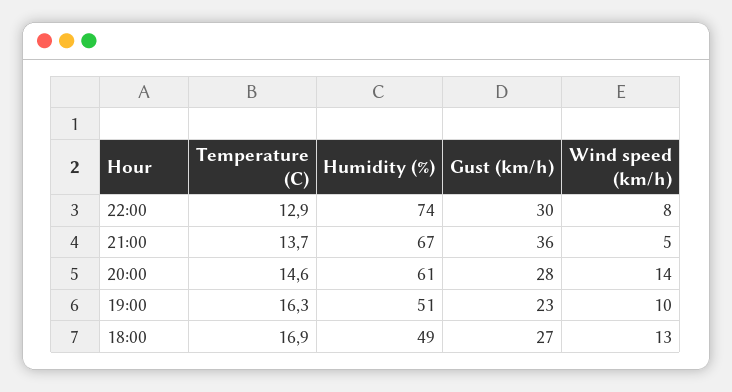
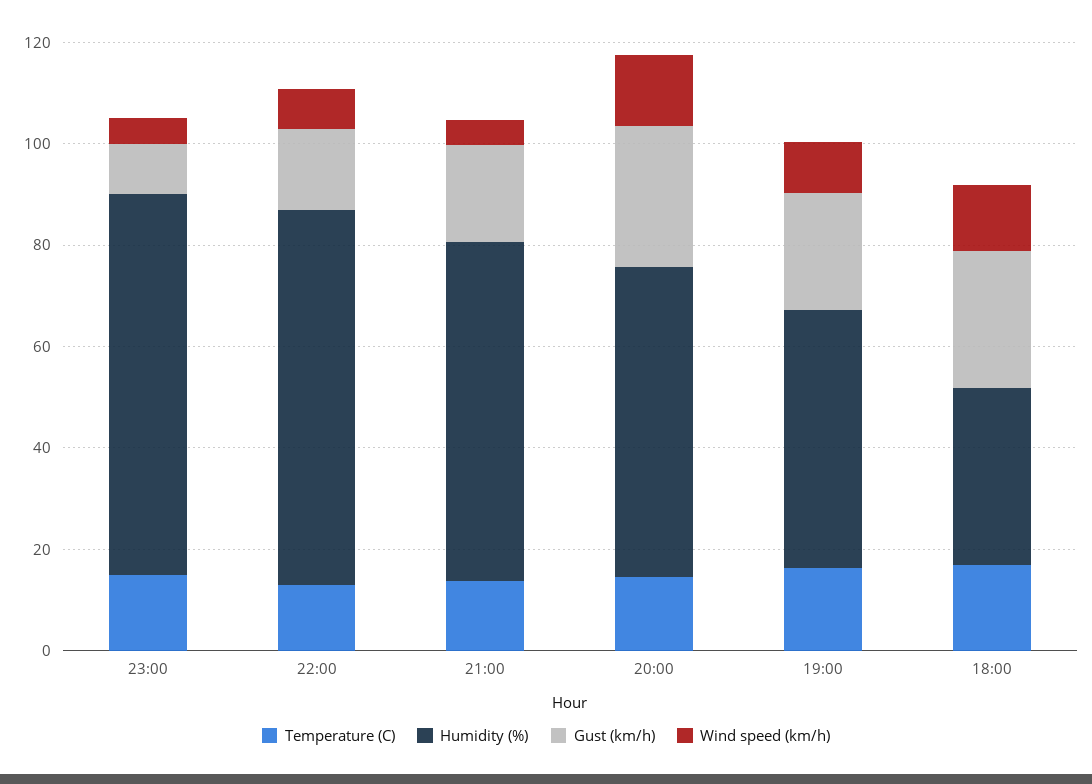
Gust (km/h), 22:00: 30 -> 15
Gust (km/h), 21:00: 36 -> 20
Humidity (%), 18:00: 49 -> 35
Temperature (C), 23:00: none -> 15
Humidity (%), 23:00: none -> 75
Gust (km/h), 23:00: none -> 10
Wind speed (km/h), 23:00: none -> 5

